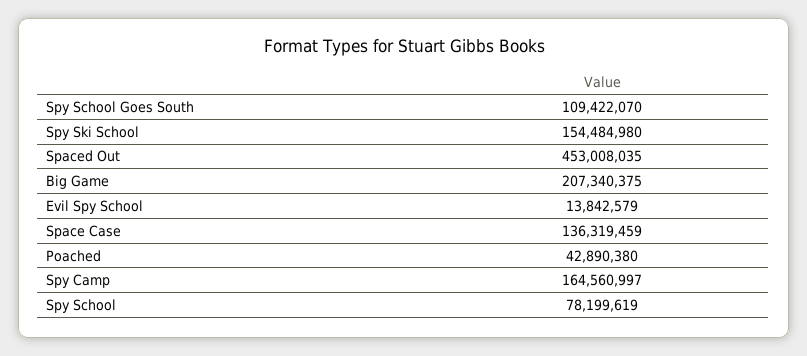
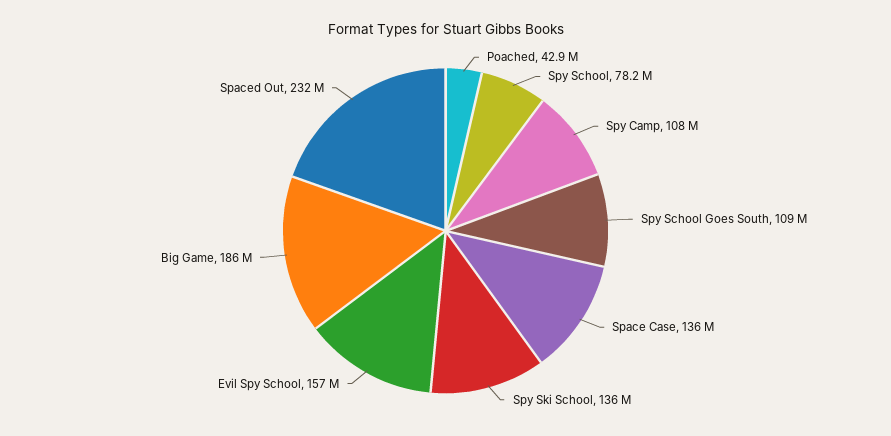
Spy Ski School: 154484980 -> 136000000
Spaced Out: 453008035 -> 232000000
Big Game: 207340375 -> 186000000
Evil Spy School: 13842579 -> 157000000
Spy Camp: 164560997 -> 108000000

